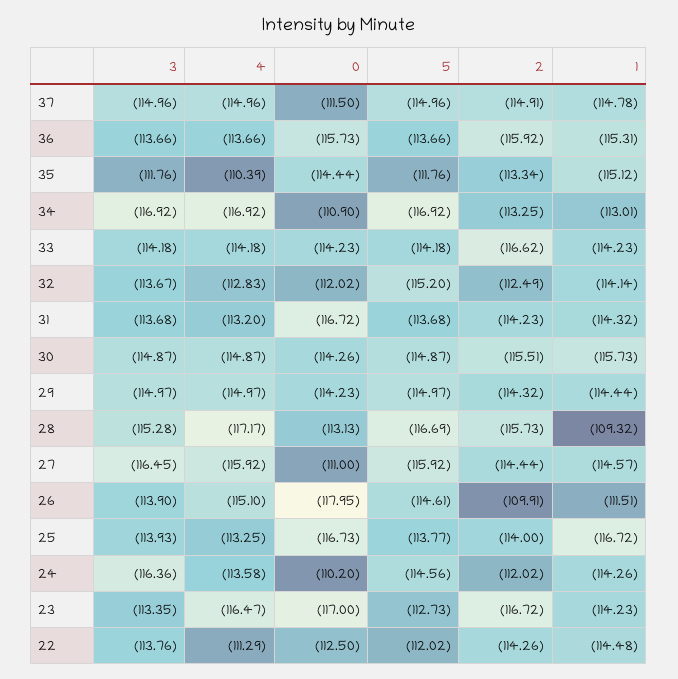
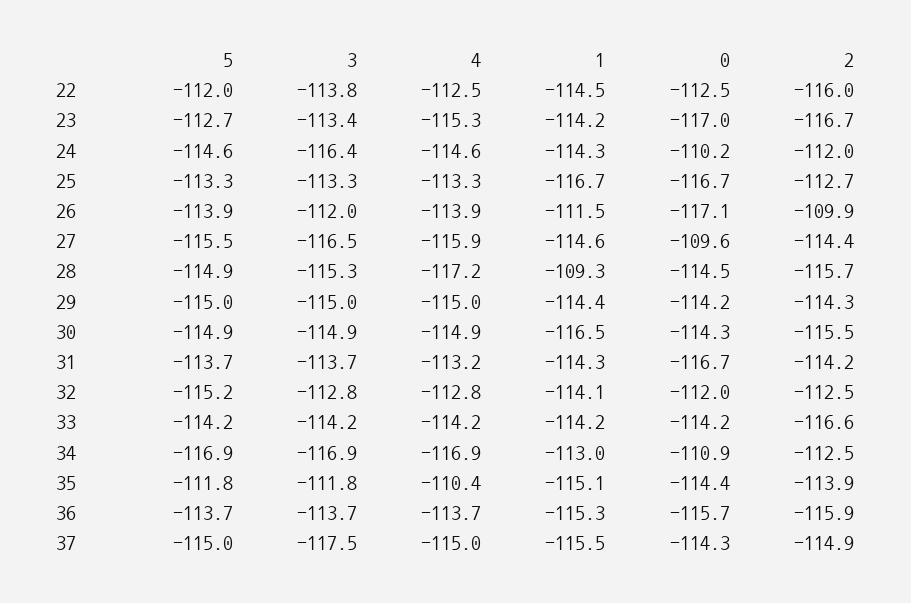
3, 37: -114.96 -> -117.5
0, 37: -111.5 -> -114.3
1, 37: -114.78 -> -115.5
2, 35: -113.34 -> -113.9
2, 34: -113.25 -> -112.5
3, 32: -113.67 -> -112.8
1, 30: -115.73 -> -116.5
0, 28: -113.13 -> -114.5
5, 28: -116.69 -> -114.9
0, 27: -111 -> -109.6
5, 27: -115.92 -> -115.5
3, 26: -113.9 -> -112
4, 26: -115.1 -> -113.9
0, 26: -117.95 -> -117.1
5, 26: -114.61 -> -113.9
3, 25: -113.93 -> -113.3
5, 25: -113.77 -> -113.3
2, 25: -114 -> -112.7
4, 24: -113.58 -> -114.6
4, 23: -116.47 -> -115.3
4, 22: -111.29 -> -112.5
2, 22: -114.26 -> -116

